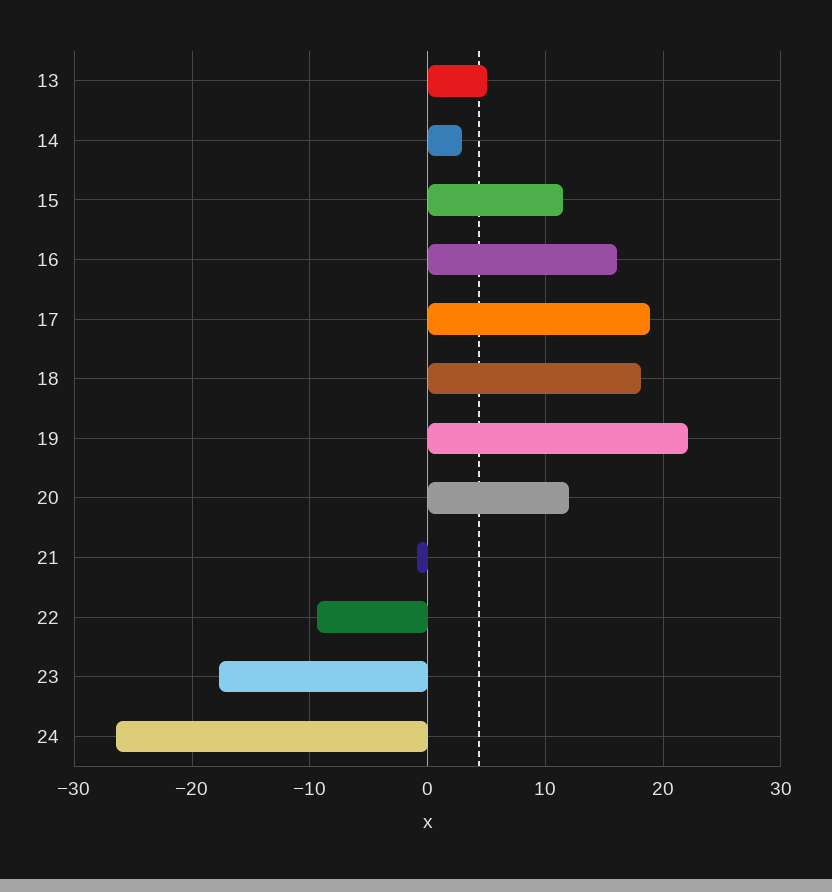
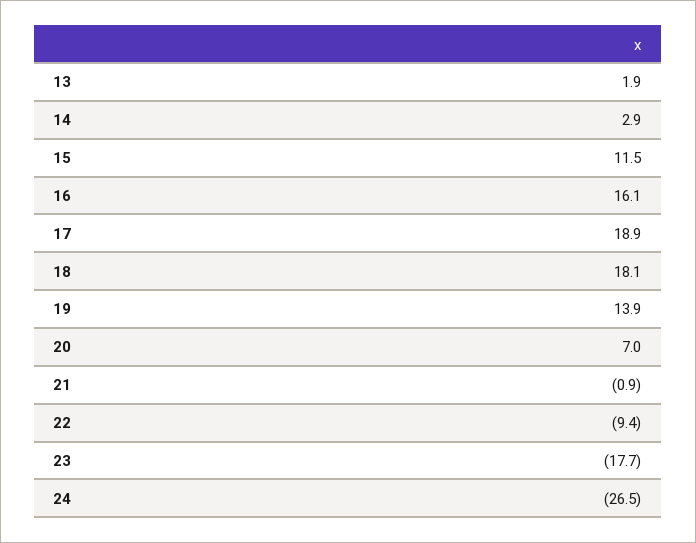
13: 5 -> 1.9
19: 22 -> 13.9
20: 12 -> 7

